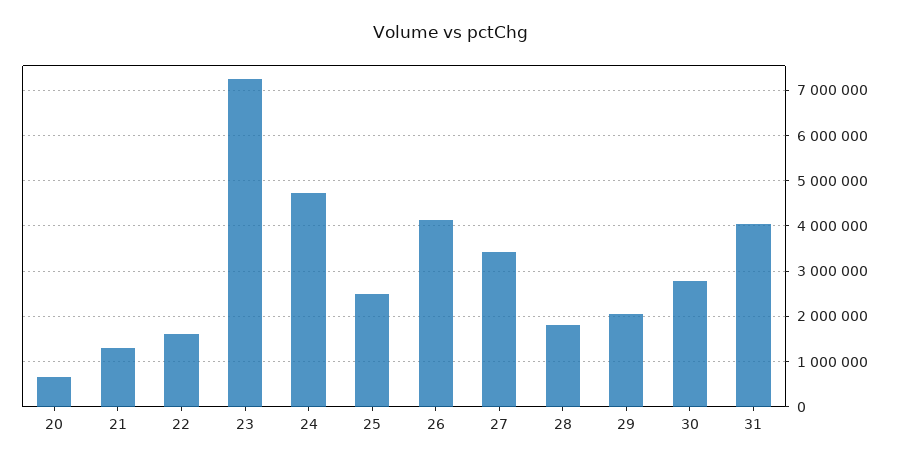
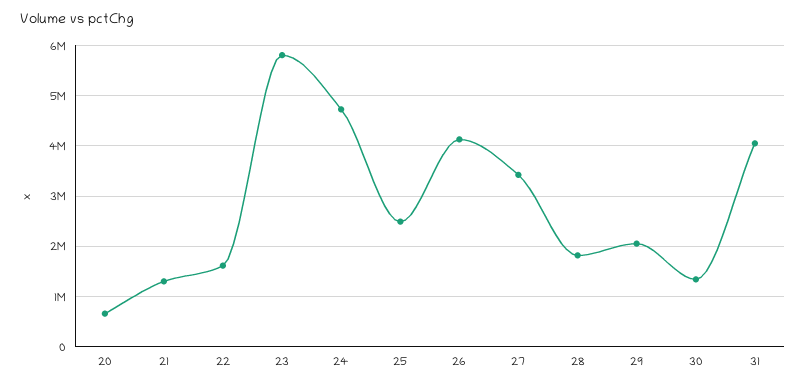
23: 7200000 -> 5800000
30: 2800000 -> 1400000

